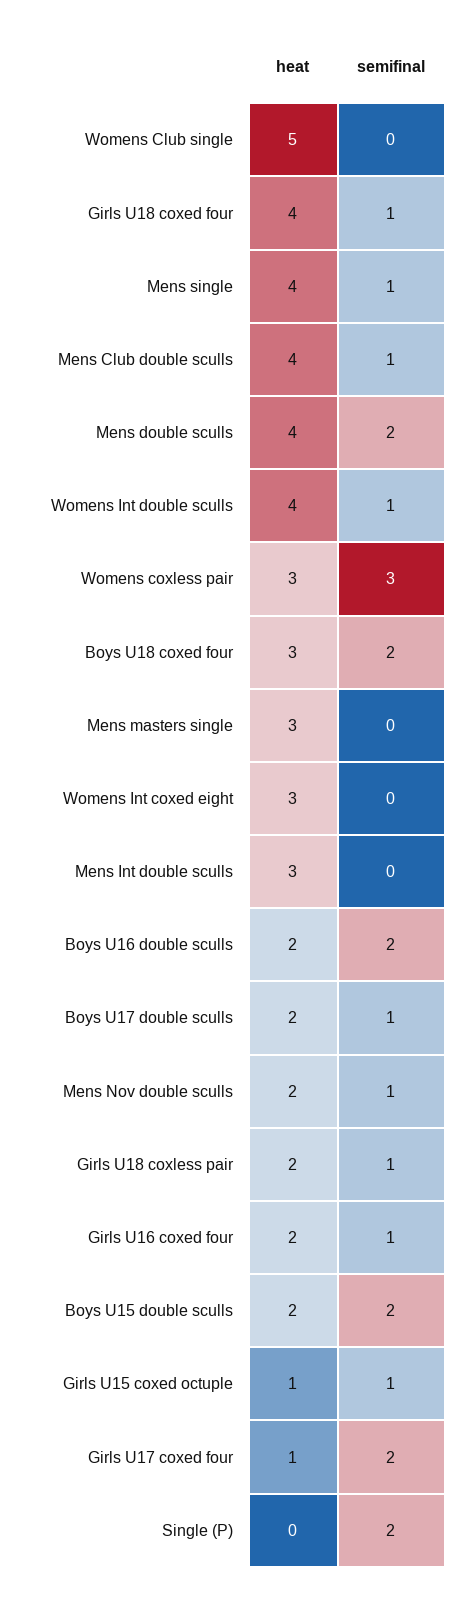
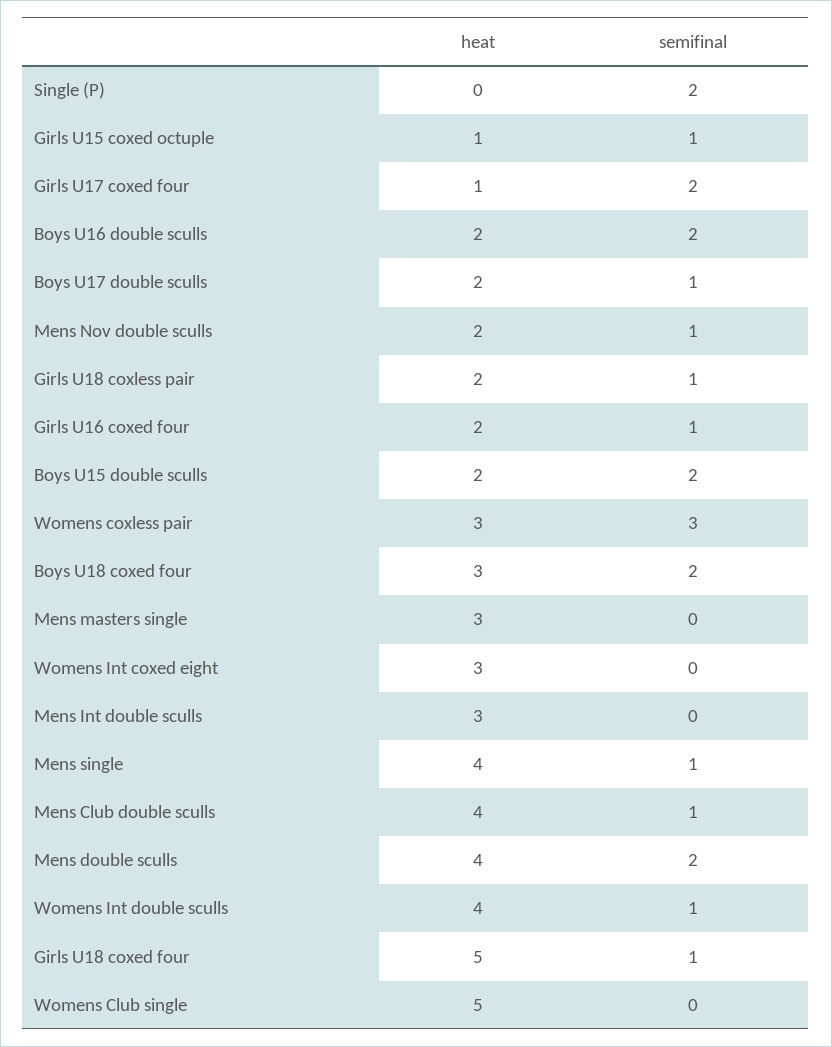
heat, Girls U18 coxed four: 4 -> 5

